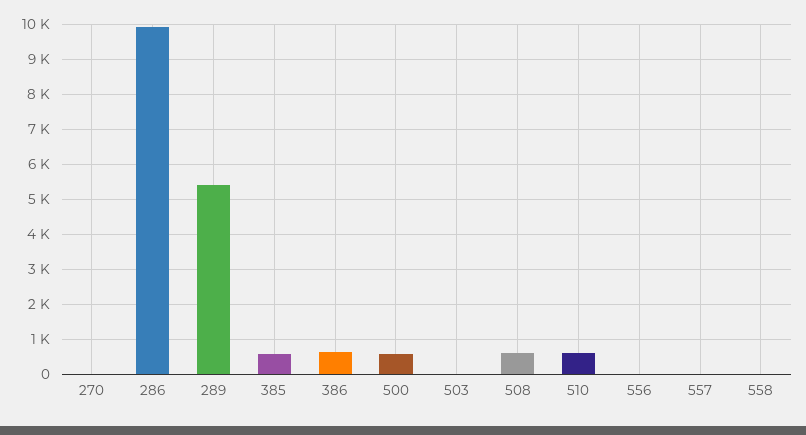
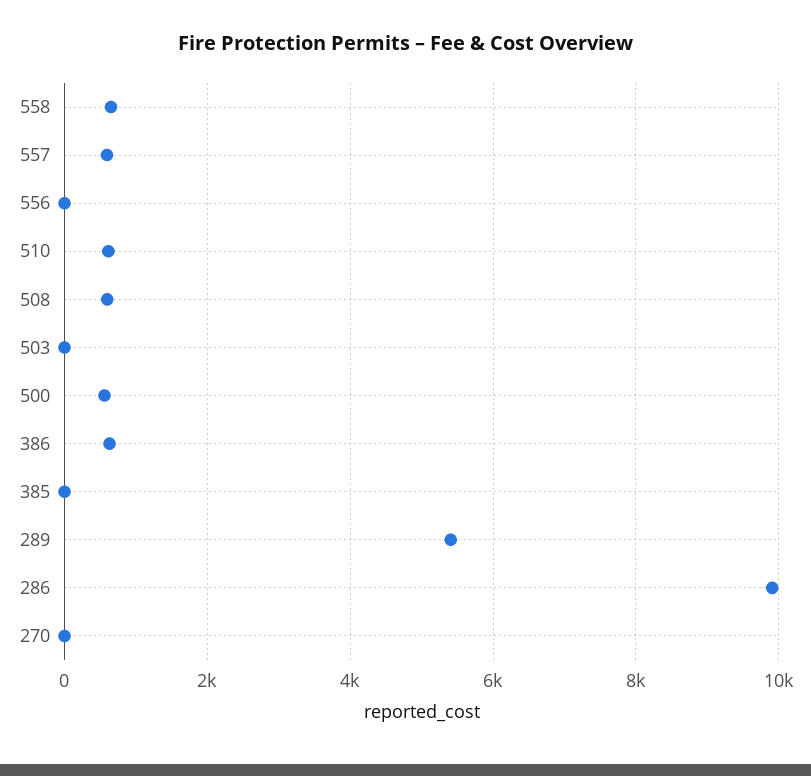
385: 600 -> 0
557: 0 -> 600
558: 0 -> 600

